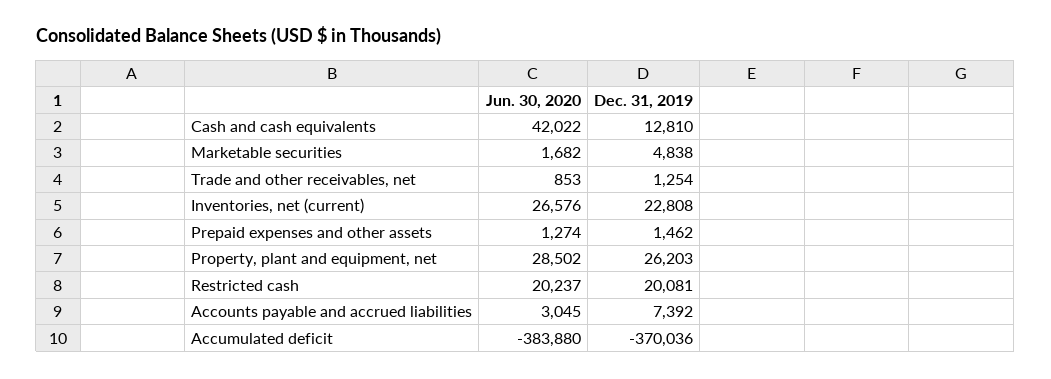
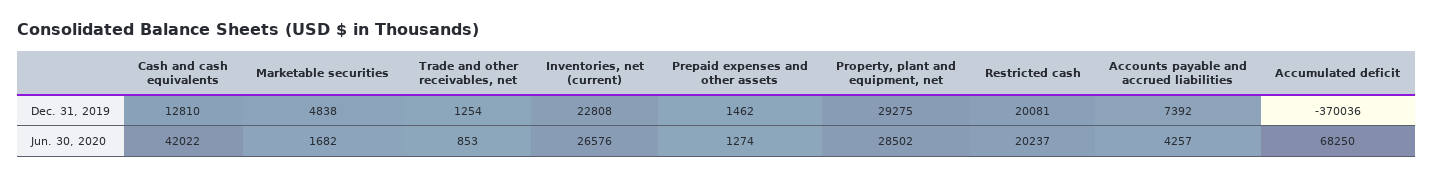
Dec. 31, 2019, Property, plant and equipment, net: 26203 -> 29275
Jun. 30, 2020, Accounts payable and accrued liabilities: 3045 -> 4257
Jun. 30, 2020, Accumulated deficit: -383880 -> 68250

